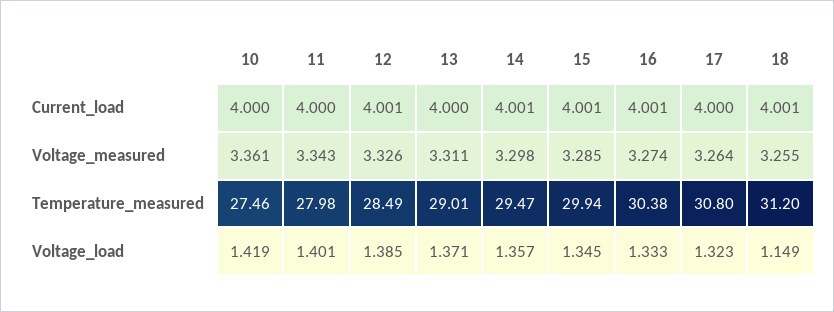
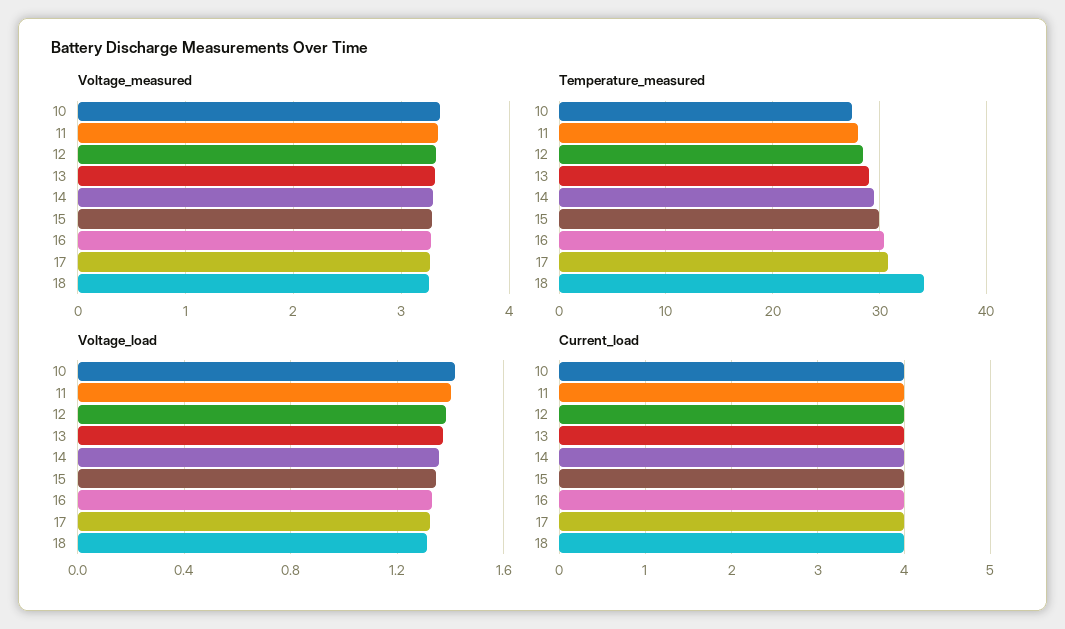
Temperature_measured, 18: 31.2 -> 34
Voltage_load, 18: 1.149 -> 1.3

